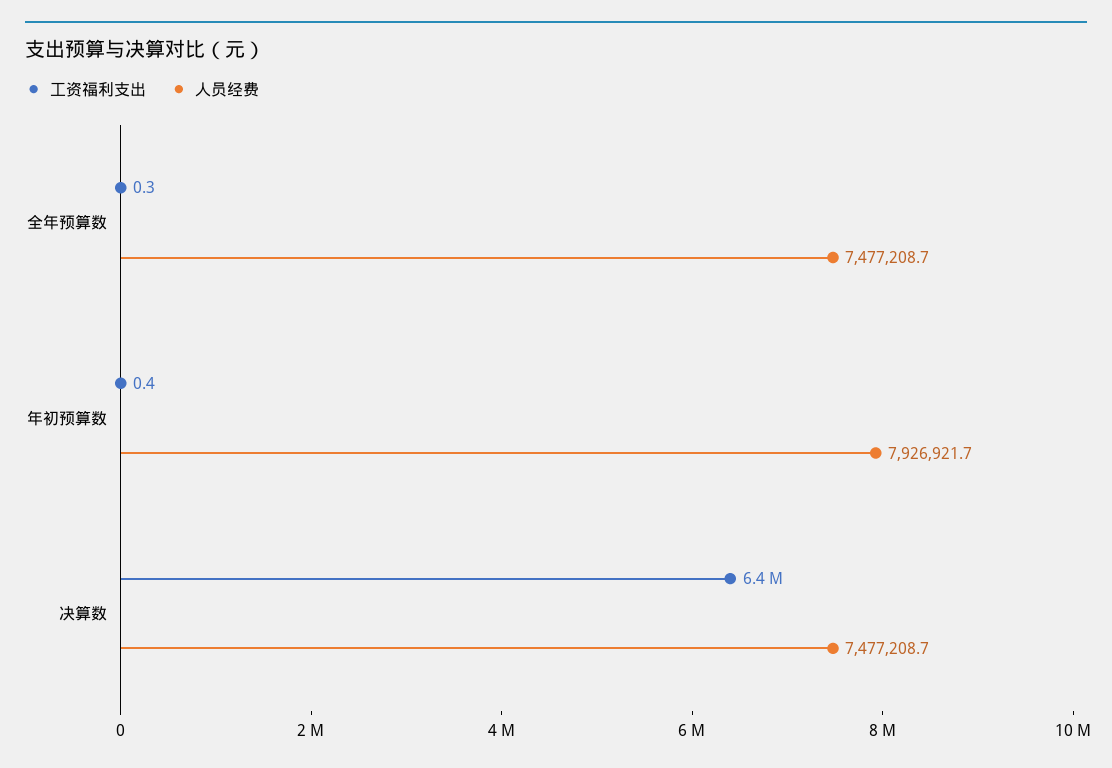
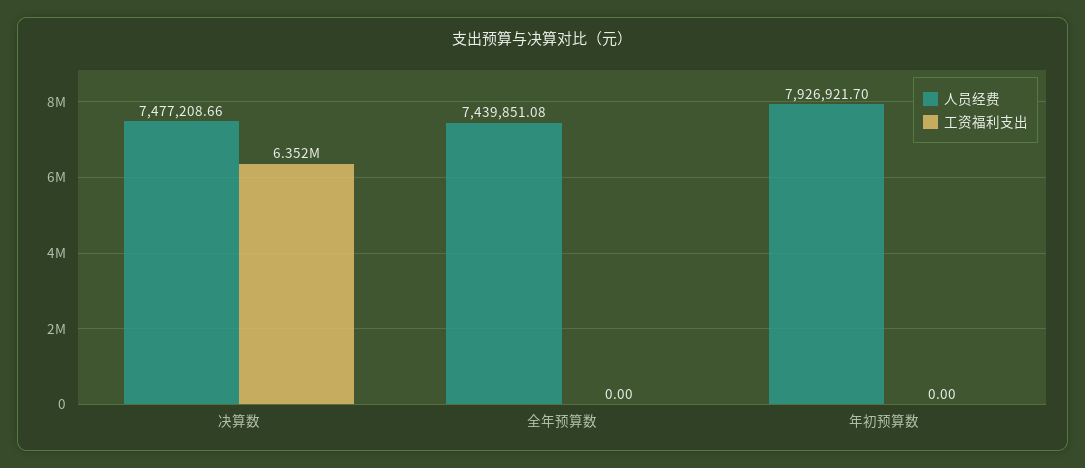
工资福利支出, 全年预算数: 0.3 -> 0
人员经费, 全年预算数: 7477208.7 -> 7439851.08
工资福利支出, 年初预算数: 0.4 -> 0

